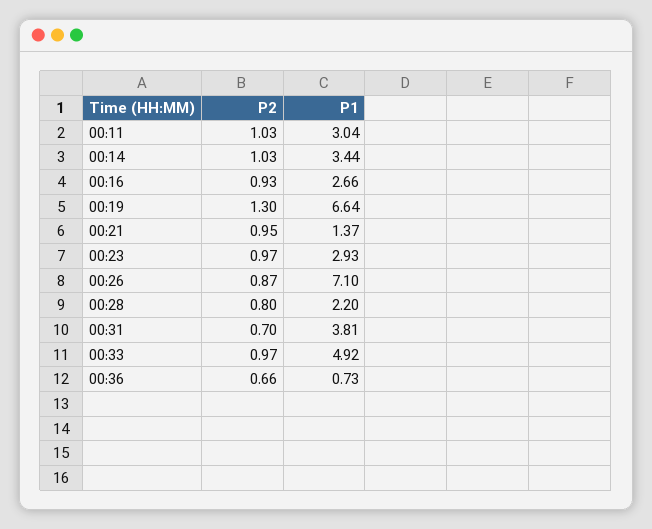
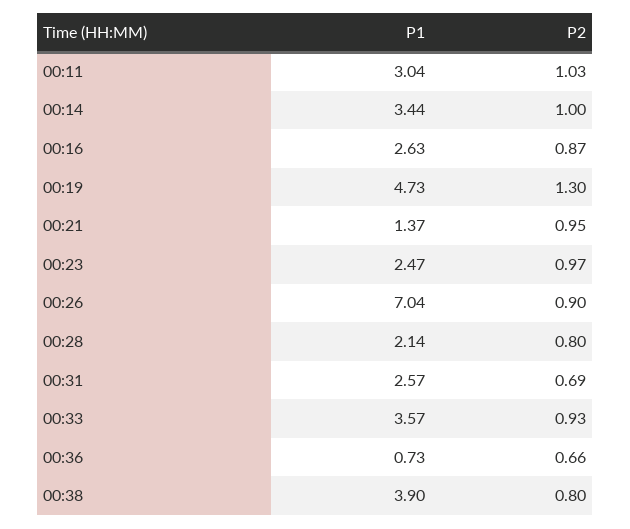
P2, 00:14: 1.03 -> 1
P2, 00:16: 0.93 -> 0.87
P1, 00:16: 2.66 -> 2.63
P1, 00:19: 6.64 -> 4.73
P1, 00:23: 2.93 -> 2.47
P2, 00:26: 0.87 -> 0.9
P1, 00:26: 7.1 -> 7.04
P1, 00:28: 2.2 -> 2.14
P2, 00:31: 0.7 -> 0.69
P1, 00:31: 3.81 -> 2.57
P2, 00:33: 0.97 -> 0.93
P1, 00:33: 4.92 -> 3.57
P1, 00:38: none -> 3.9
P2, 00:38: none -> 0.8

